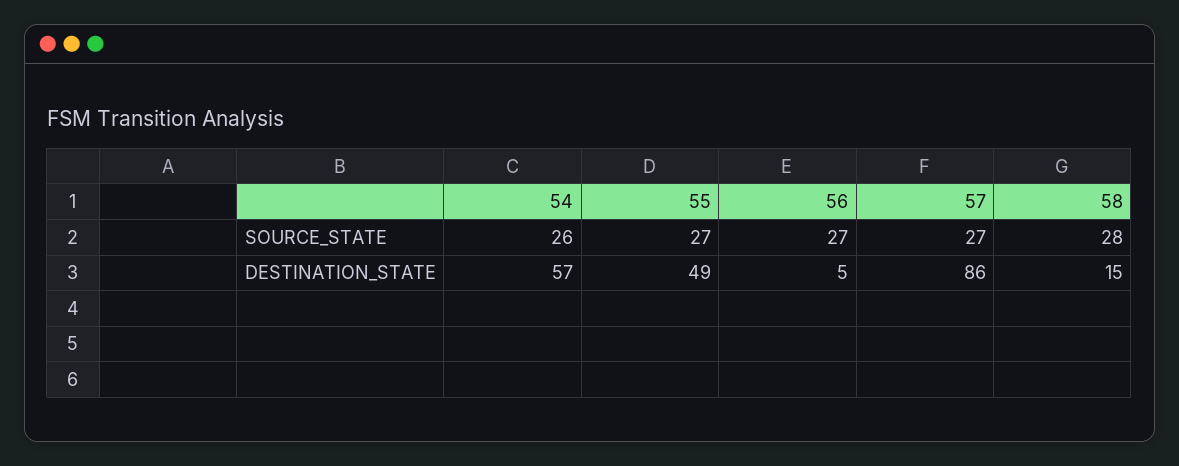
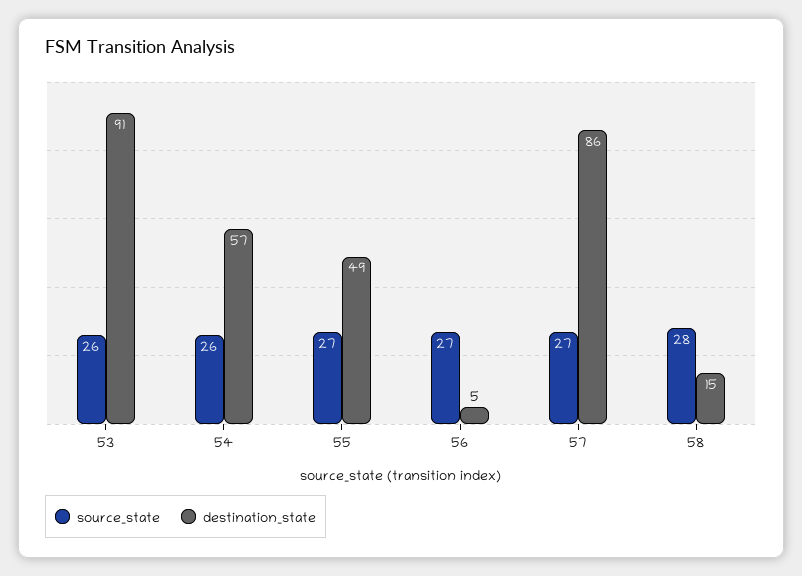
SOURCE_STATE, 53: none -> 26
DESTINATION_STATE, 53: none -> 91

